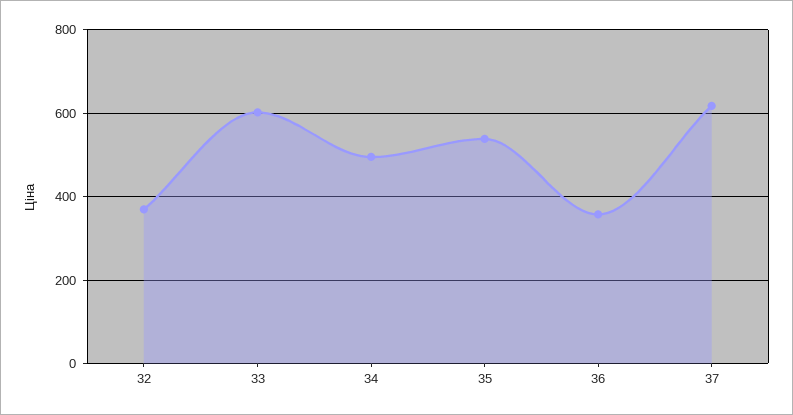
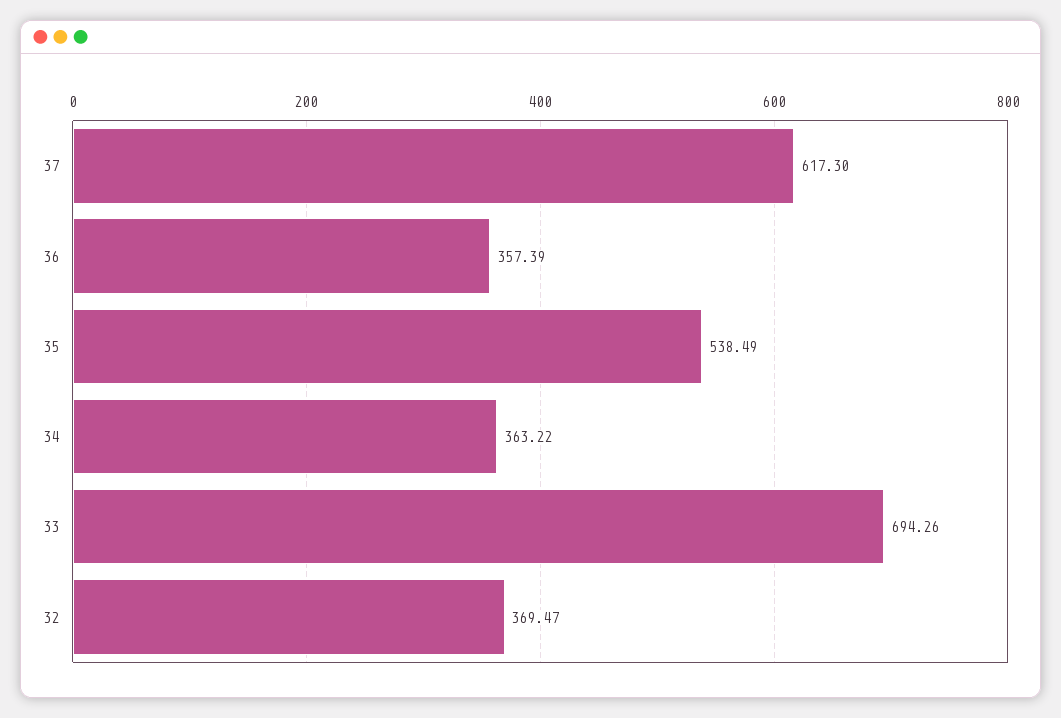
33: 600 -> 694.26
34: 500 -> 363.22

